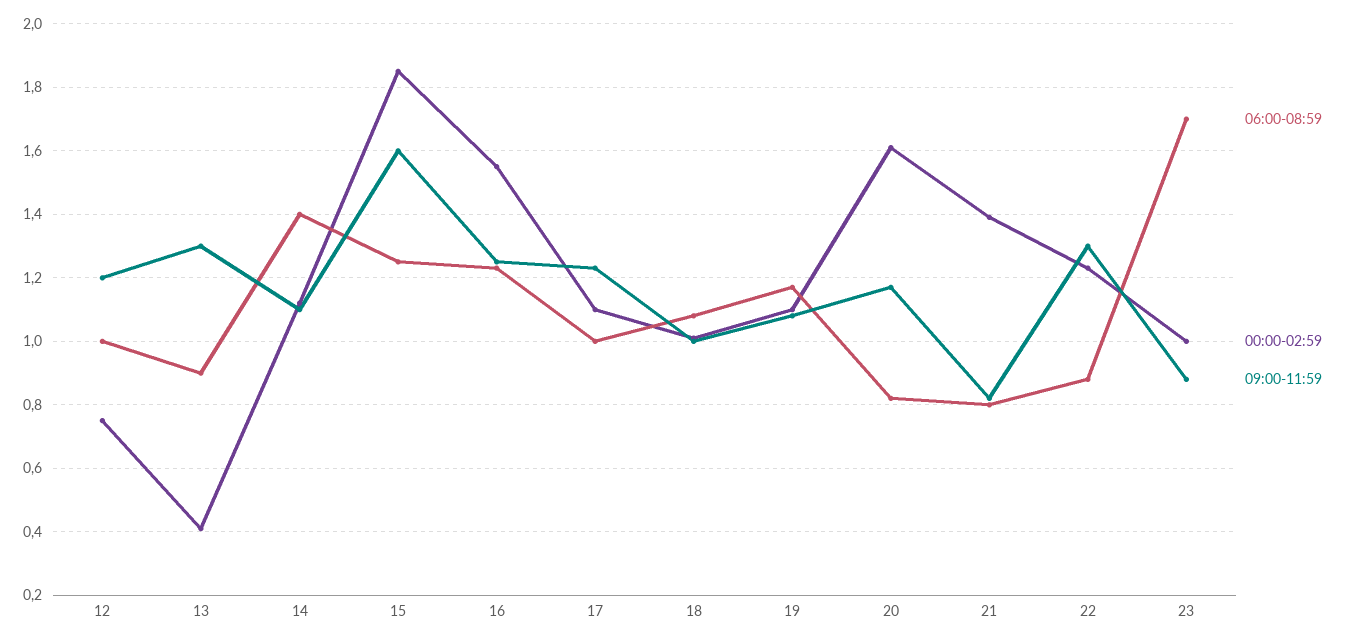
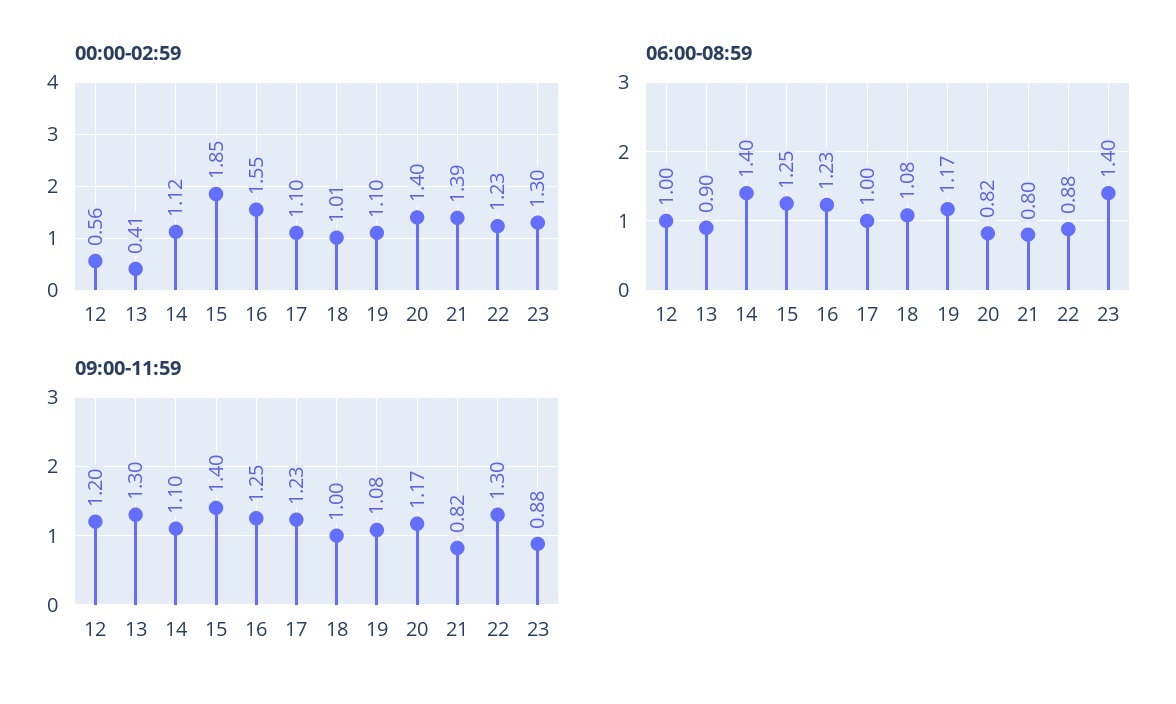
00:00-02:59, 12: 0.75 -> 0.56
09:00-11:59, 15: 1.6 -> 1.4
00:00-02:59, 20: 1.6 -> 1.4
06:00-08:59, 23: 1.7 -> 1.4
00:00-02:59, 23: 1 -> 1.3

